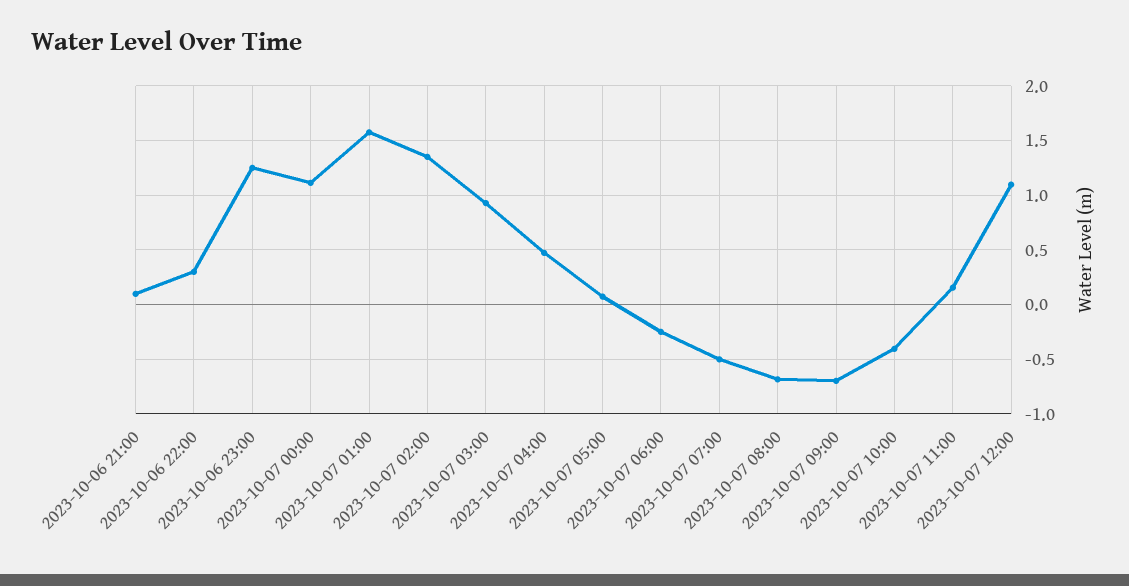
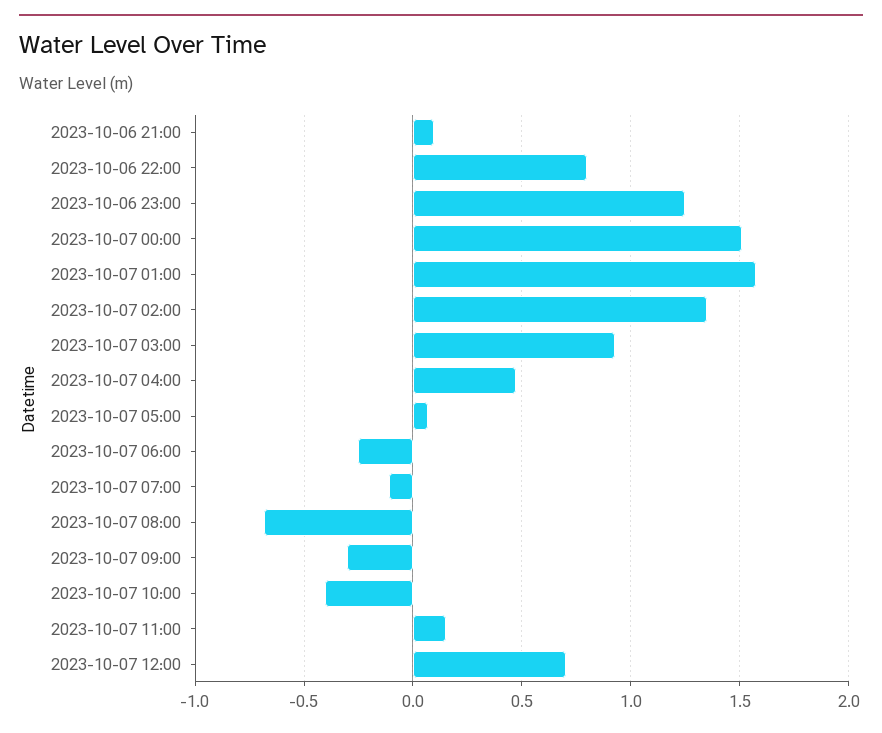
2023-10-06 22:00: 0.3 -> 0.8
2023-10-07 00:00: 1.1 -> 1.5
2023-10-07 07:00: -0.5 -> -0.1
2023-10-07 09:00: -0.7 -> -0.3
2023-10-07 12:00: 1.1 -> 0.7

